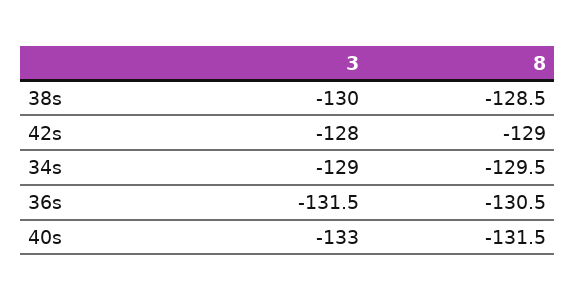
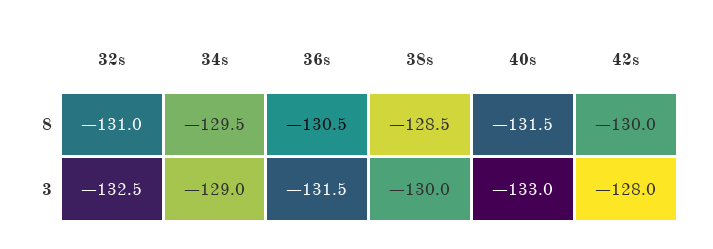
8, 42s: -129 -> -130
8, 32s: none -> -131
3, 32s: none -> -132.5

